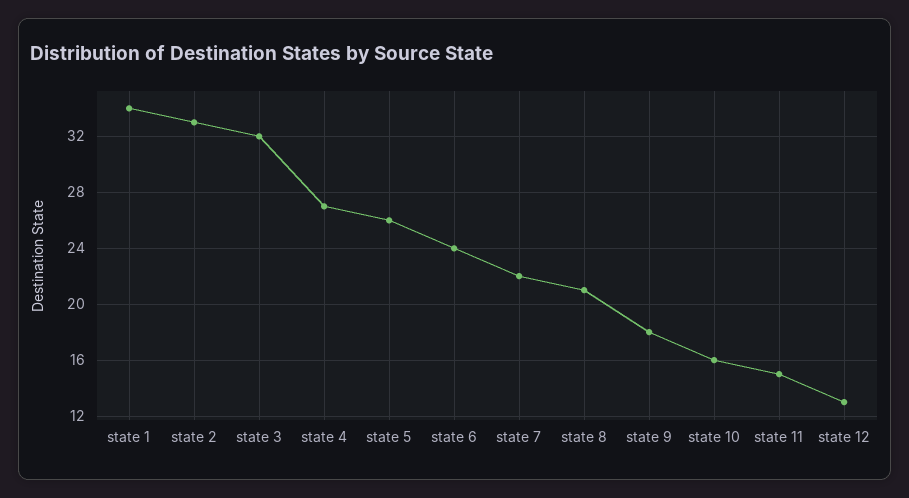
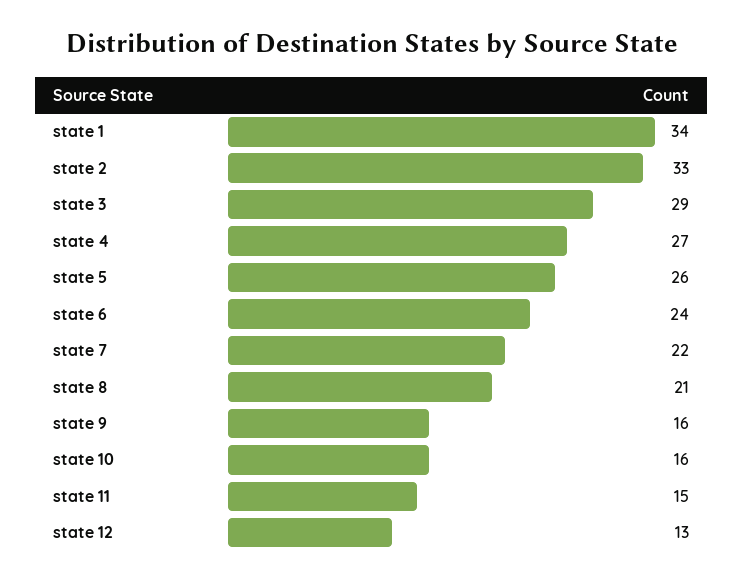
state 3: 32 -> 29
state 9: 18 -> 16

